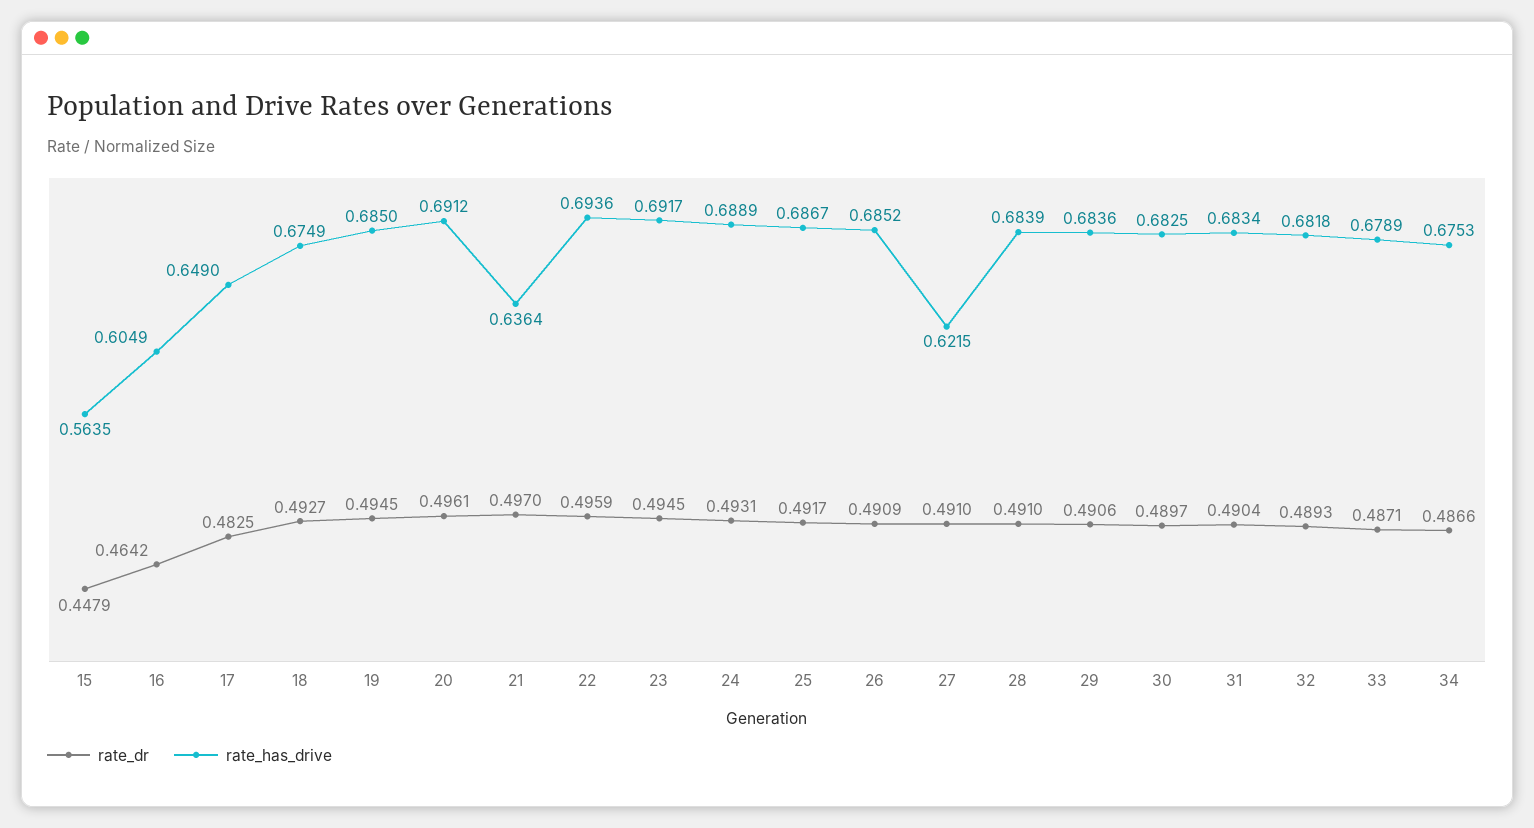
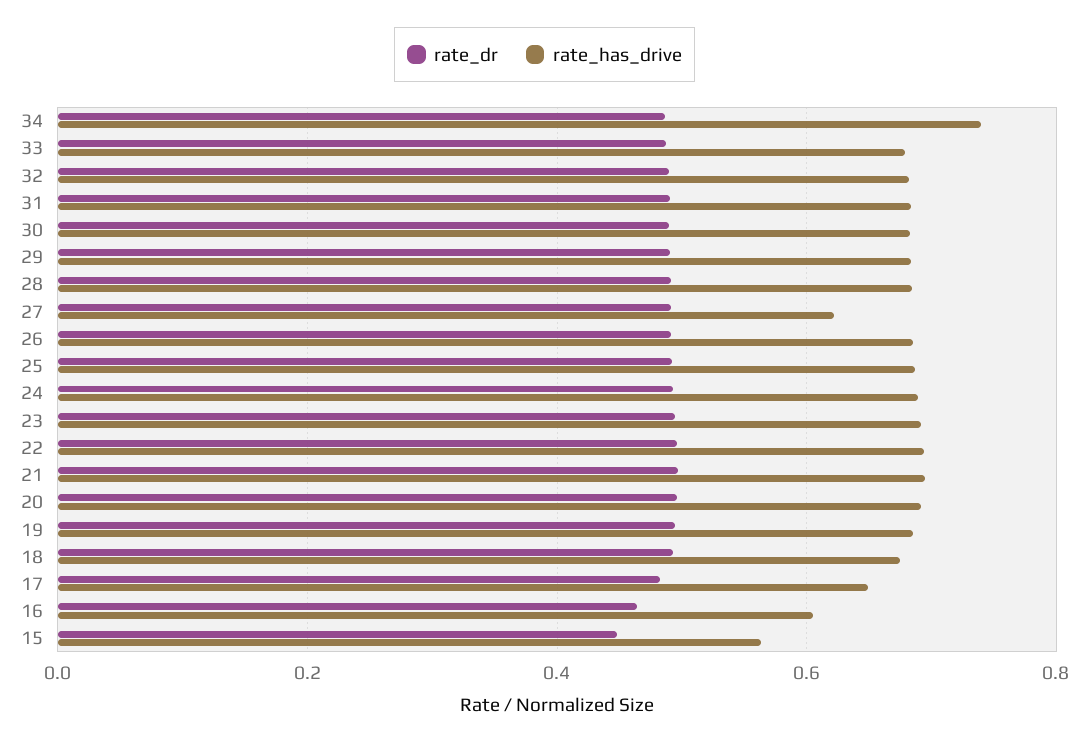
rate_has_drive, 21: 0.6364 -> 0.7
rate_has_drive, 34: 0.6753 -> 0.74

